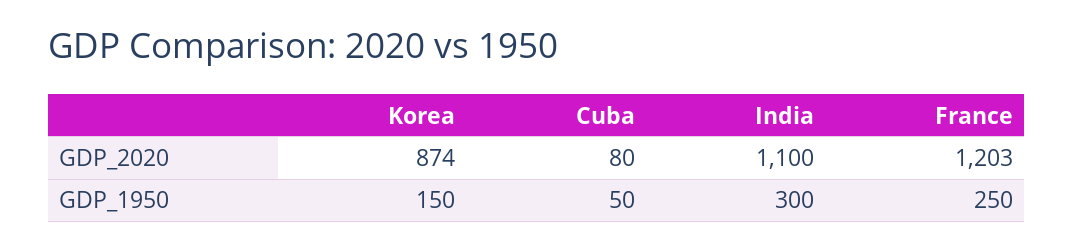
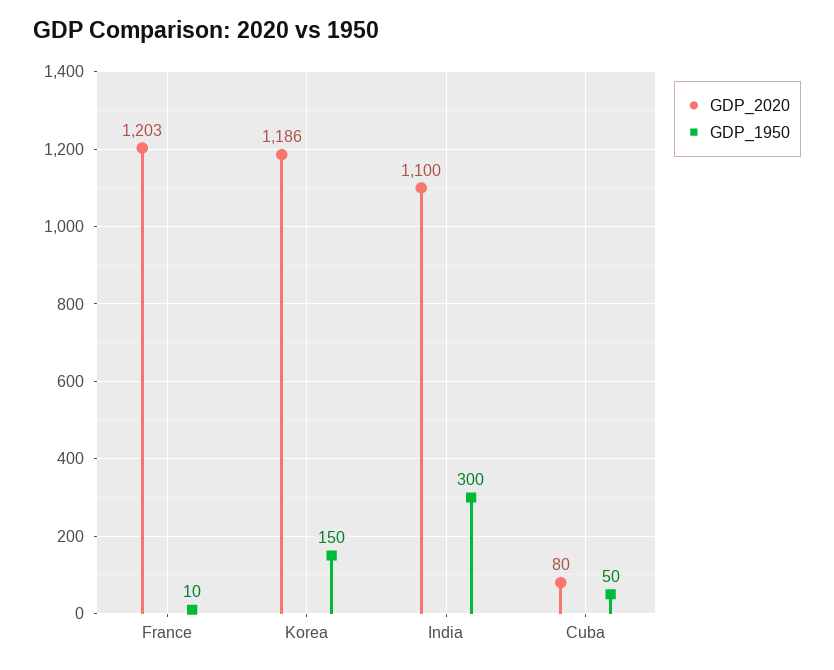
GDP_2020, Korea: 874 -> 1186
GDP_1950, France: 250 -> 10

